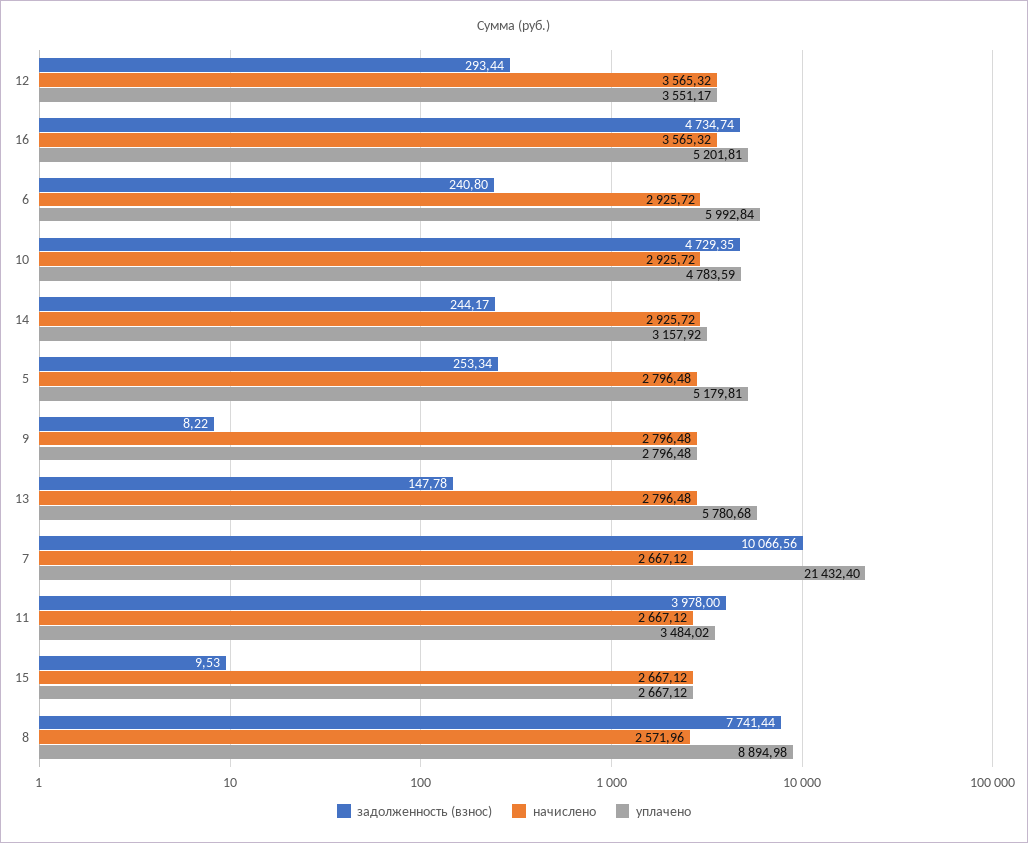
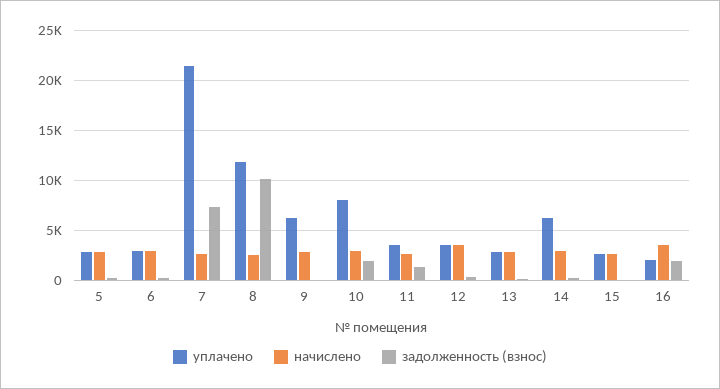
задолженность (взнос), 16: 4734.74 -> 2000
уплачено, 16: 5201.81 -> 2000
уплачено, 6: 5992.84 -> 3000
задолженность (взнос), 10: 4729.35 -> 2000
уплачено, 10: 4783.59 -> 8000
уплачено, 14: 3157.92 -> 6000
уплачено, 5: 5179.81 -> 3000
уплачено, 9: 2796.48 -> 6000
уплачено, 13: 5780.68 -> 3000
задолженность (взнос), 7: 10066.56 -> 7000
задолженность (взнос), 11: 3978 -> 1000
задолженность (взнос), 8: 7741.44 -> 10000
уплачено, 8: 8894.98 -> 12000

